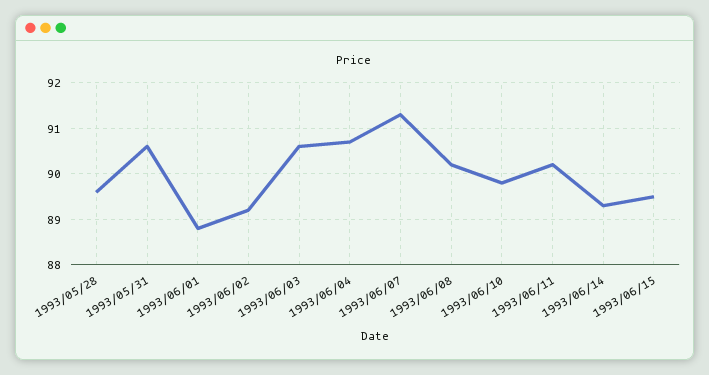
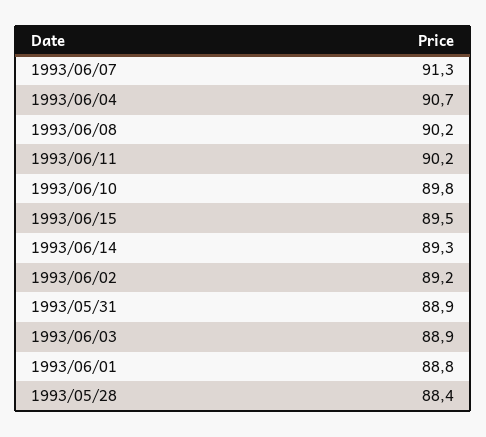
1993/05/28: 89.5 -> 88.4
1993/05/31: 90.5 -> 88.9
1993/06/03: 90.5 -> 88.9

